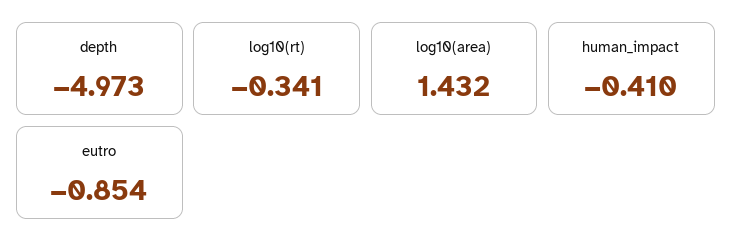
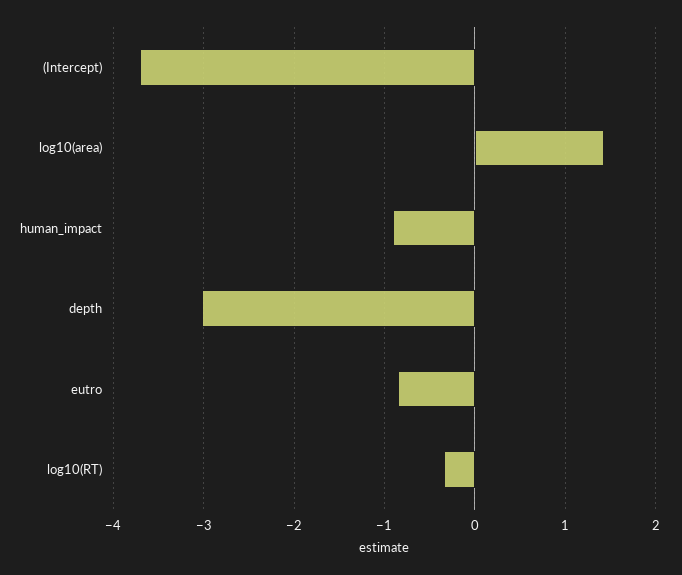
depth: -4.973 -> -3
human_impact: -0.41 -> -0.9
(Intercept): none -> -3.7

